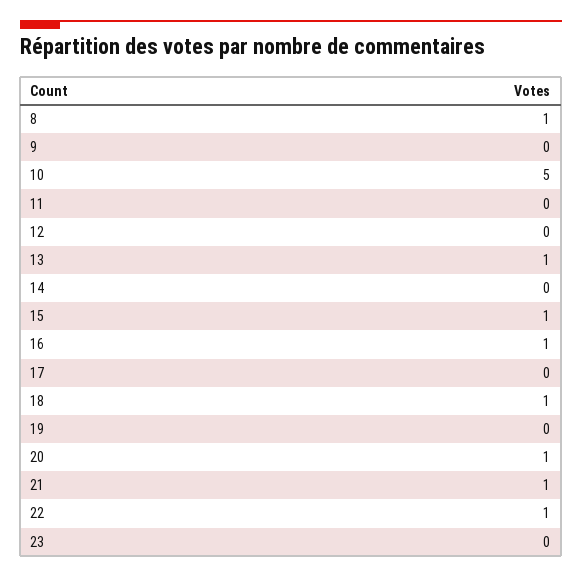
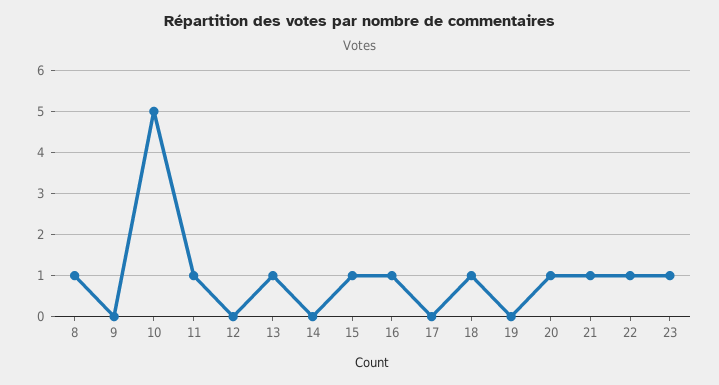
11: 0 -> 1
23: 0 -> 1

